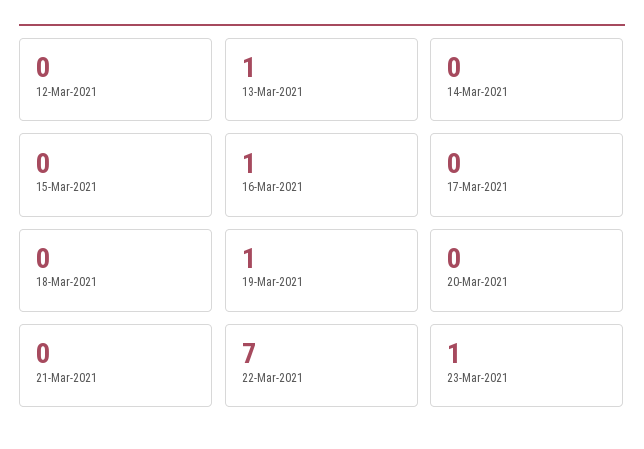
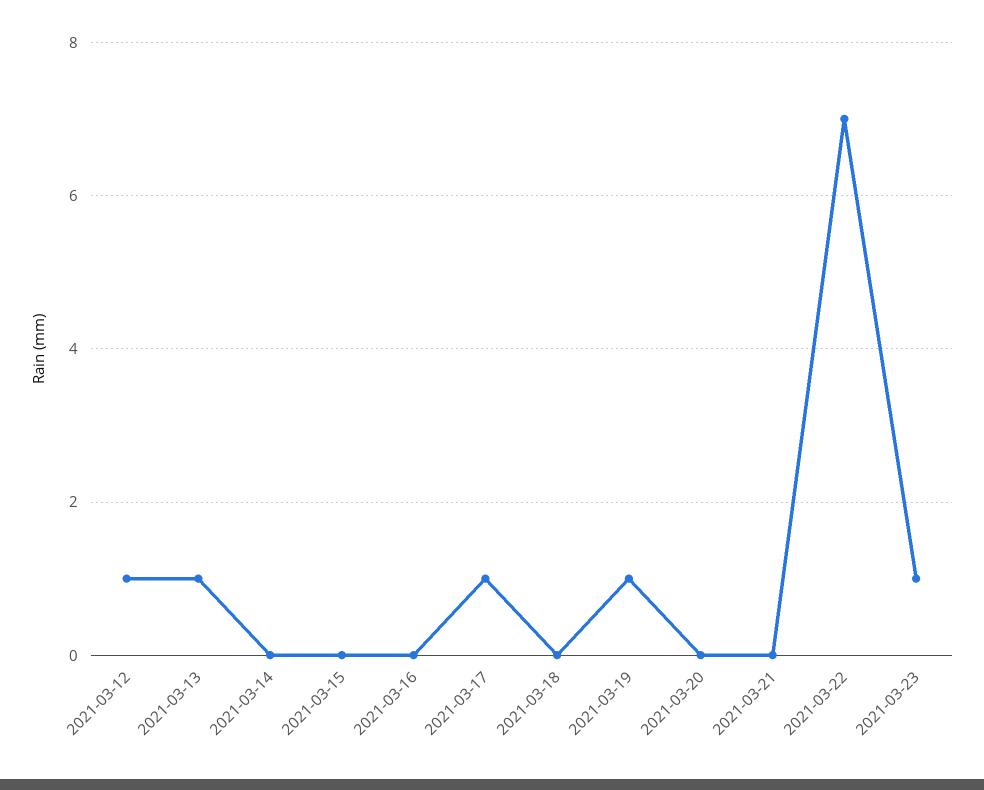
12-Mar-2021: 0 -> 1
16-Mar-2021: 1 -> 0
17-Mar-2021: 0 -> 1

